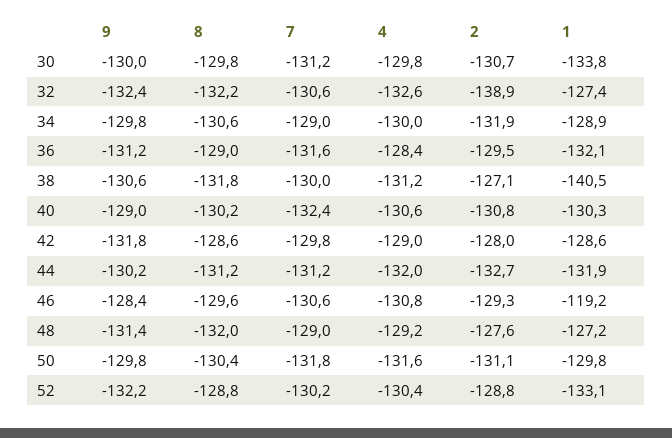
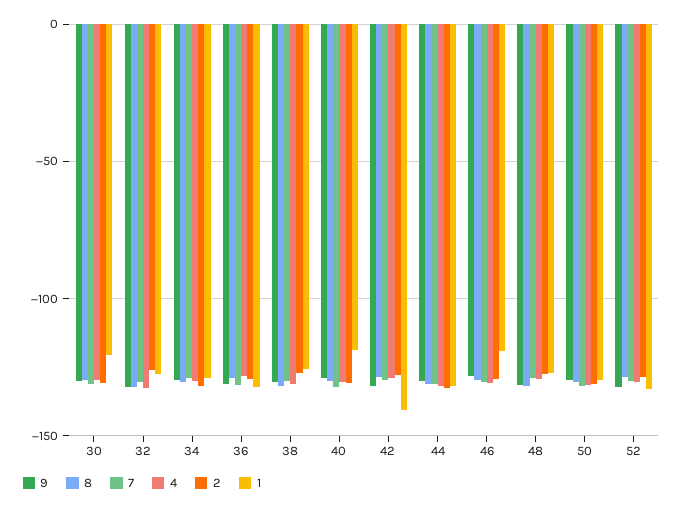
1, 30: -133.8 -> -120
2, 32: -138.9 -> -125
1, 38: -140.5 -> -125
1, 40: -130.3 -> -120
1, 42: -128.6 -> -140

